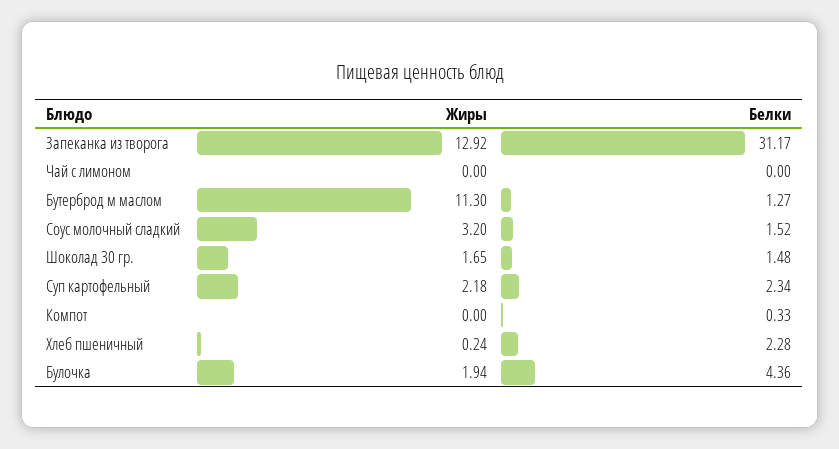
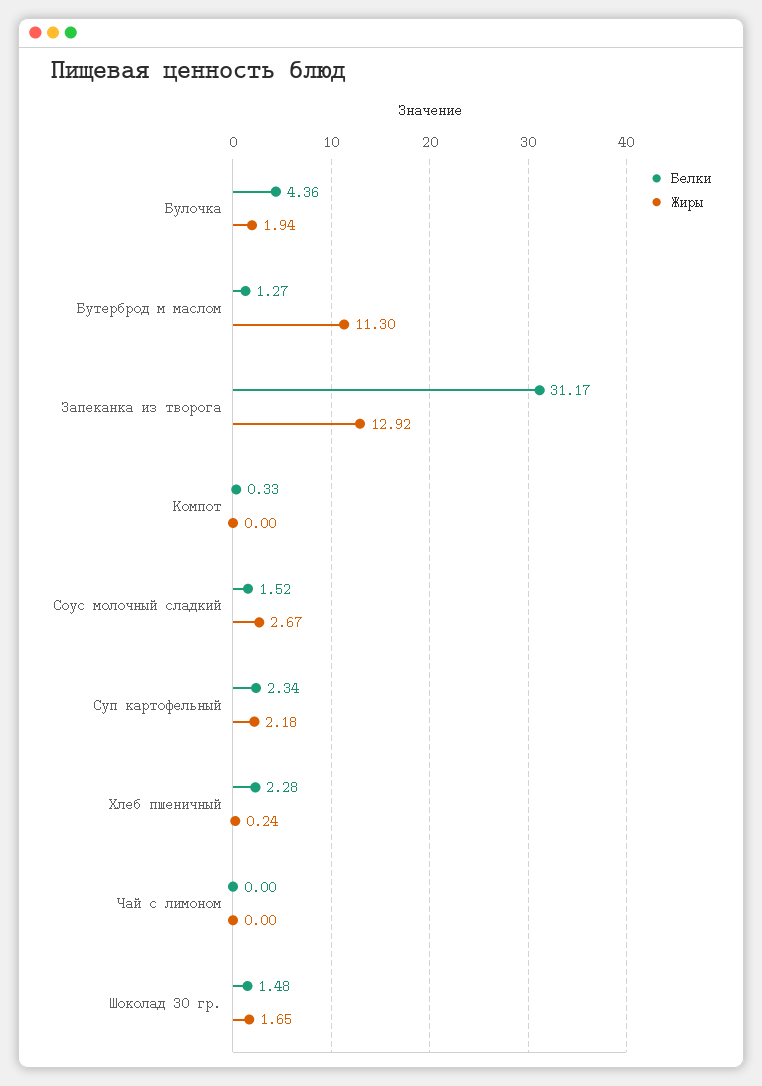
Жиры, Соус молочный сладкий: 3.2 -> 2.67

